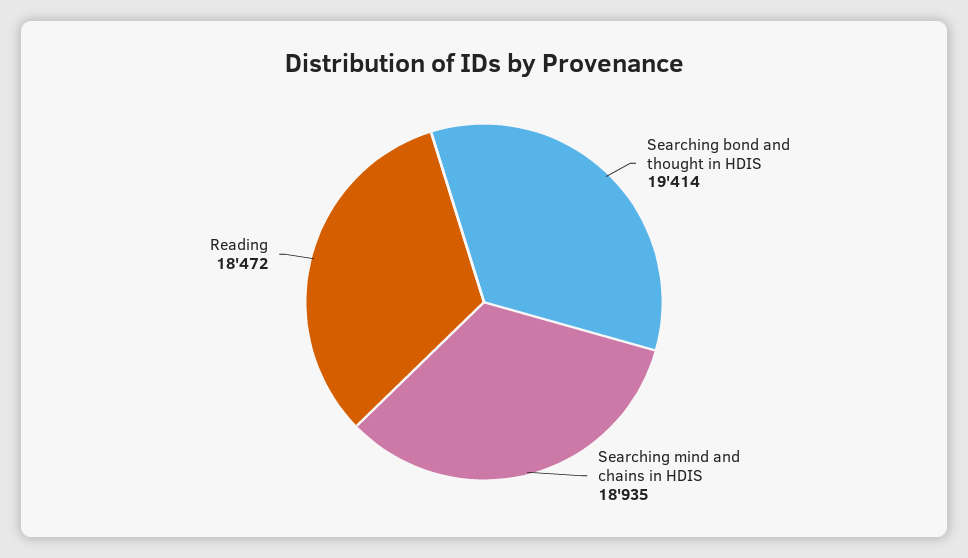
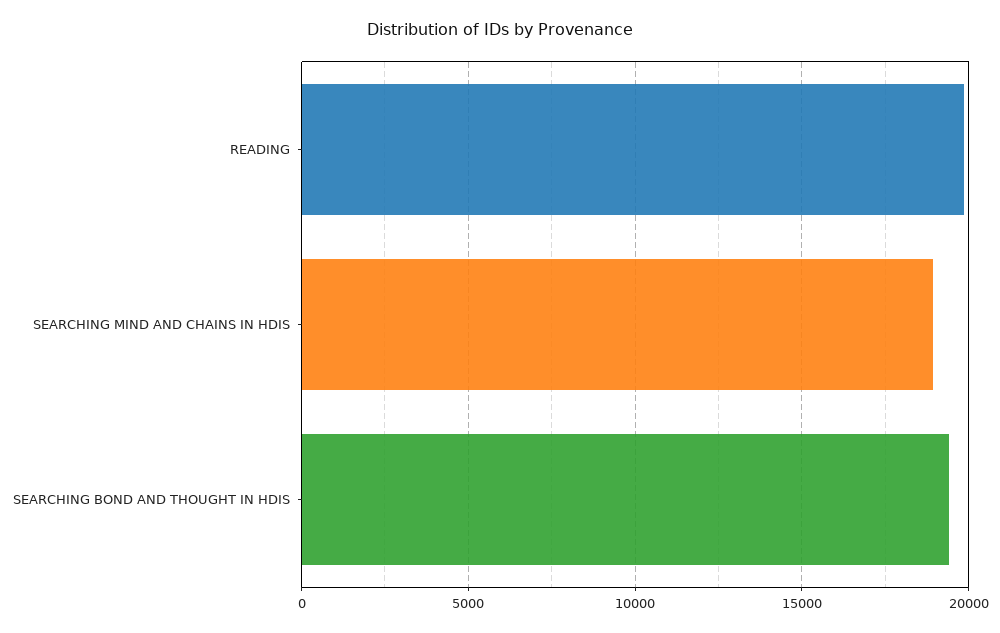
Reading: 18472 -> 20000

